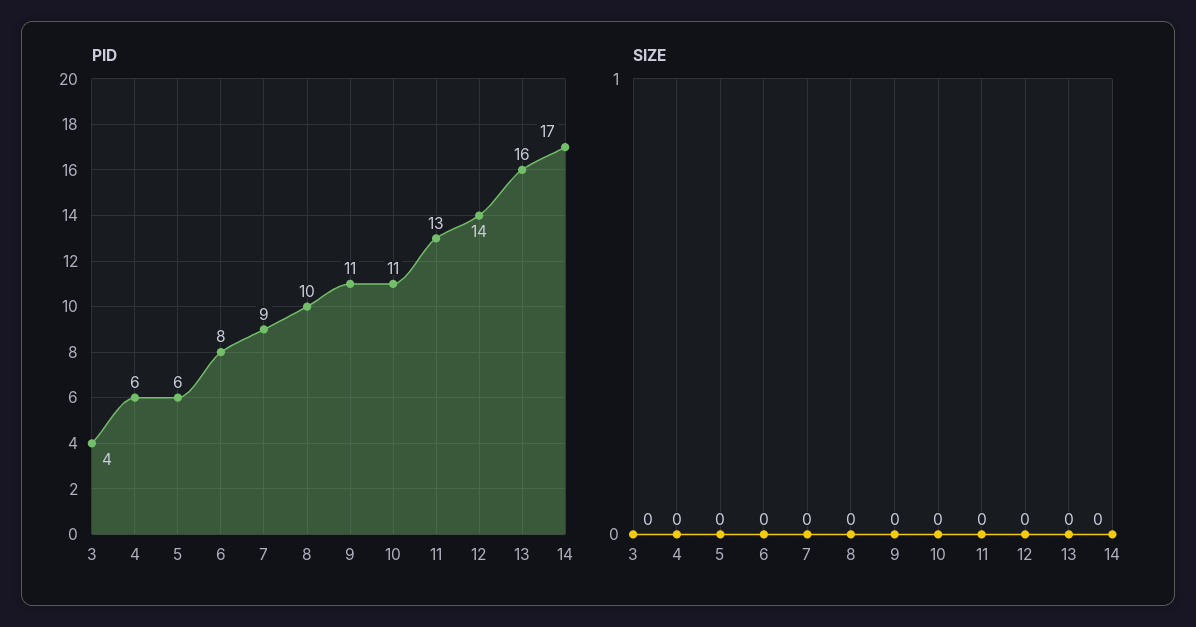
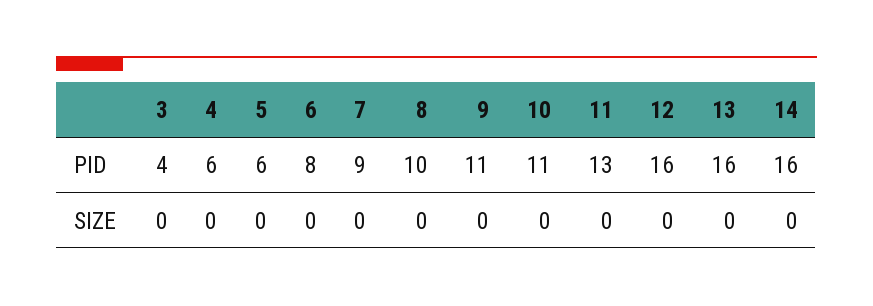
PID, 12: 14 -> 16
PID, 14: 17 -> 16

